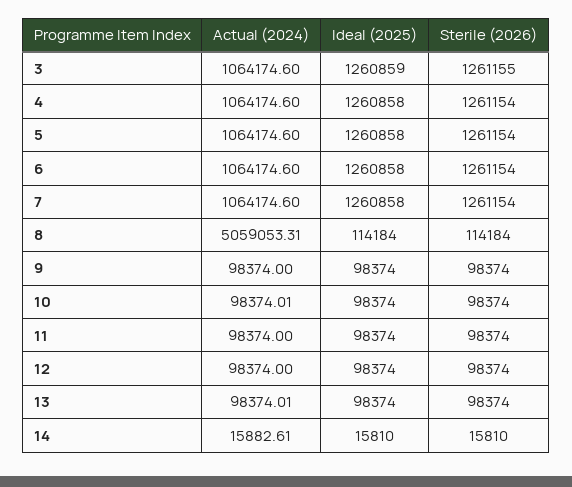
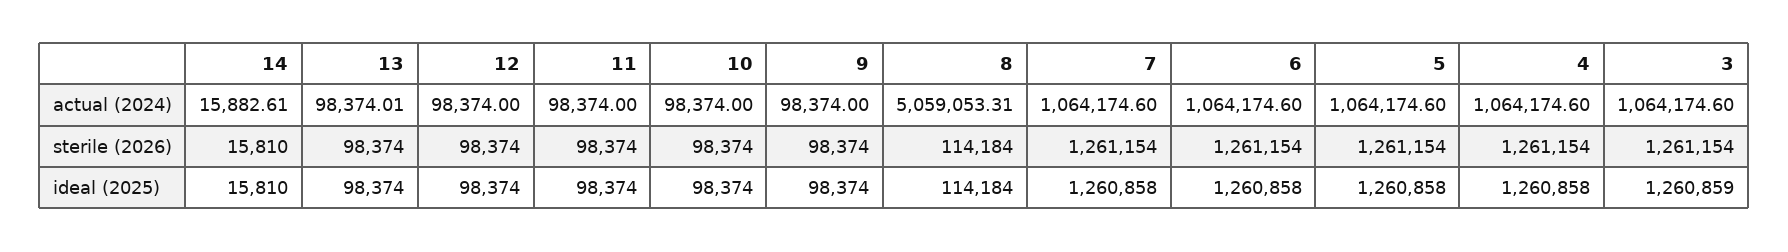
Sterile (2026), 3: 1261155 -> 1261154
Actual (2024), 10: 98374.01 -> 98374

